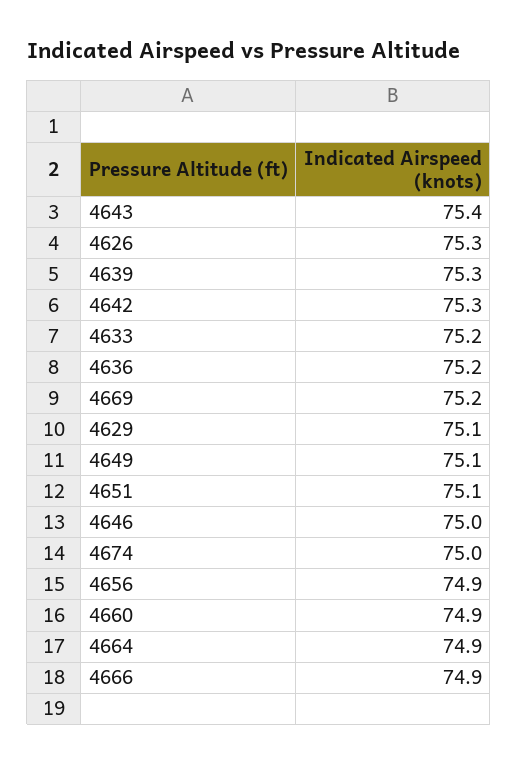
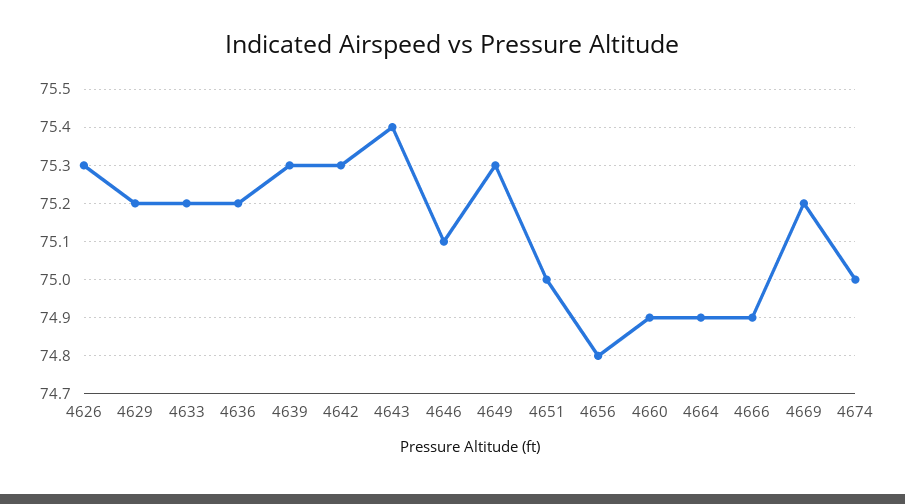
4629: 75.1 -> 75.2
4649: 75.1 -> 75.3
4651: 75.1 -> 75
4646: 75 -> 75.1
4656: 74.9 -> 74.8

